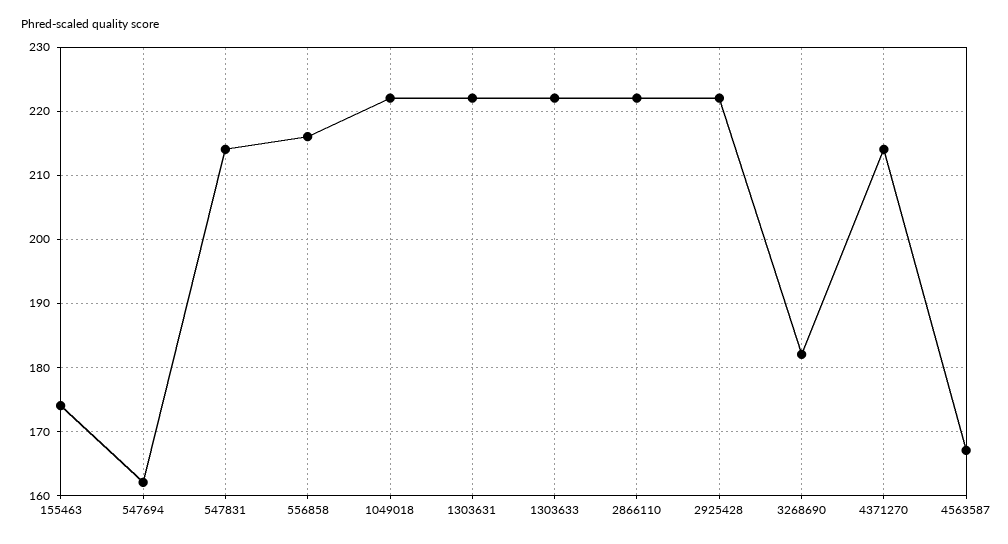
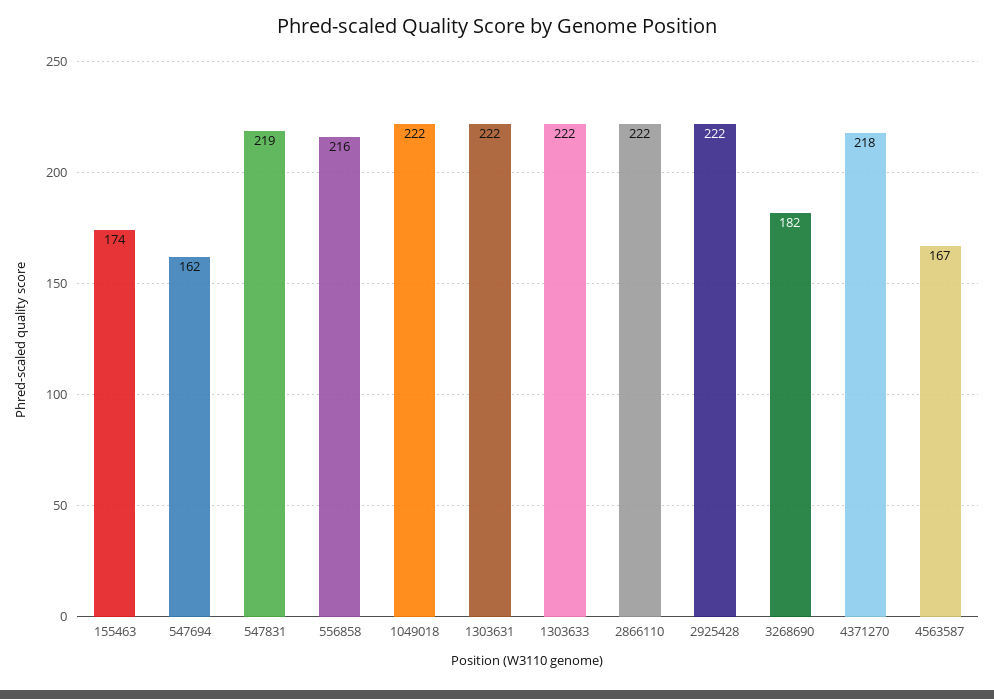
547831: 214 -> 219
4371270: 214 -> 218

